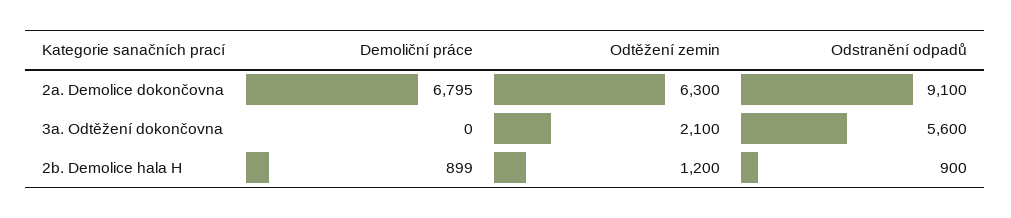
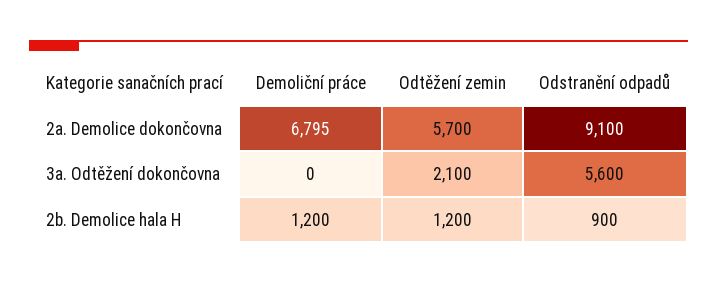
Odtěžení zemin, 2a. Demolice dokončovna: 6300 -> 5700
Demoliční práce, 2b. Demolice hala H: 899 -> 1200

